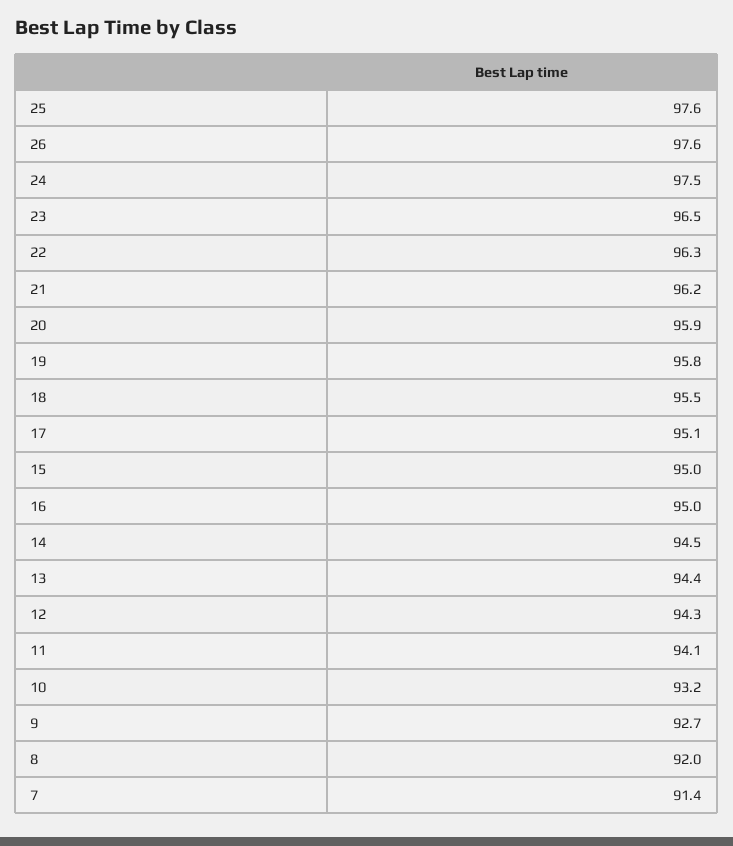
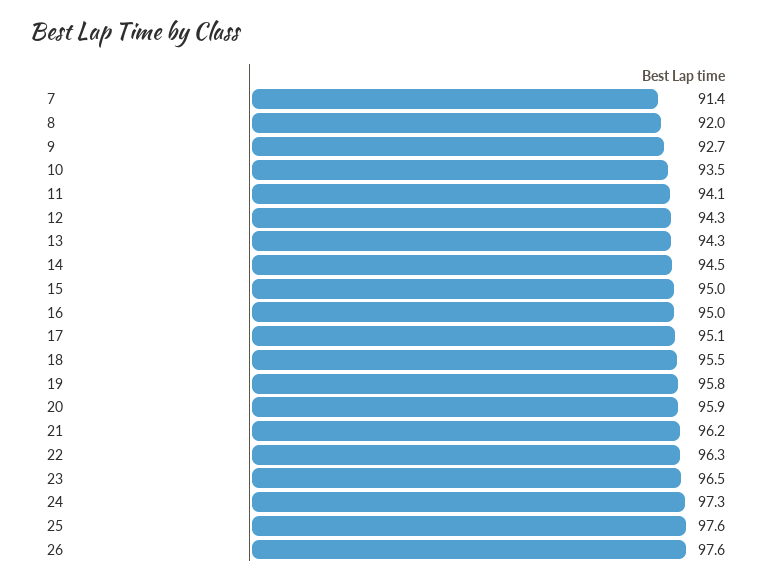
24: 97.5 -> 97.3
13: 94.4 -> 94.3
10: 93.2 -> 93.5

